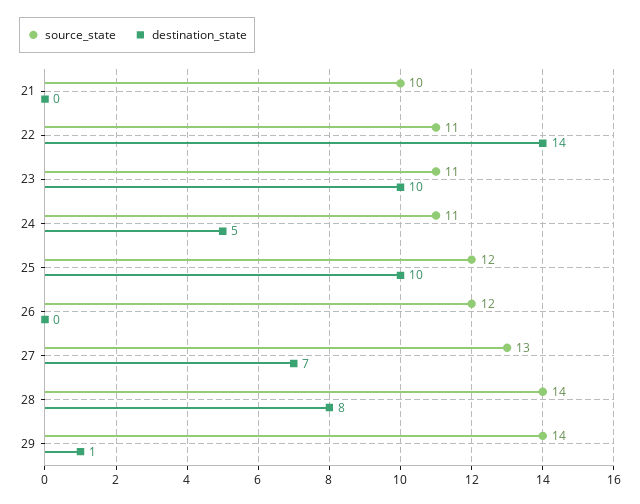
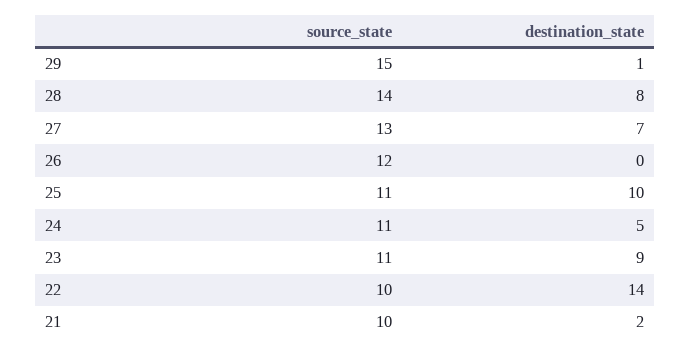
destination_state, 21: 0 -> 2
source_state, 22: 11 -> 10
destination_state, 23: 10 -> 9
source_state, 25: 12 -> 11
source_state, 29: 14 -> 15

